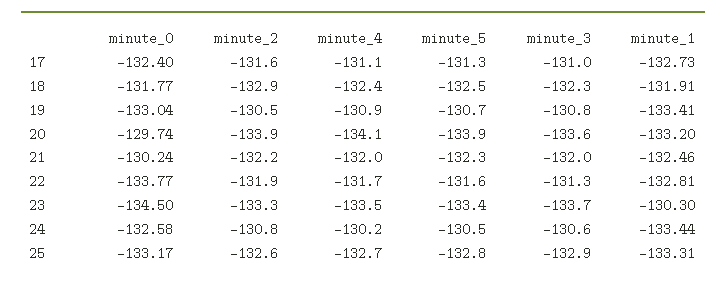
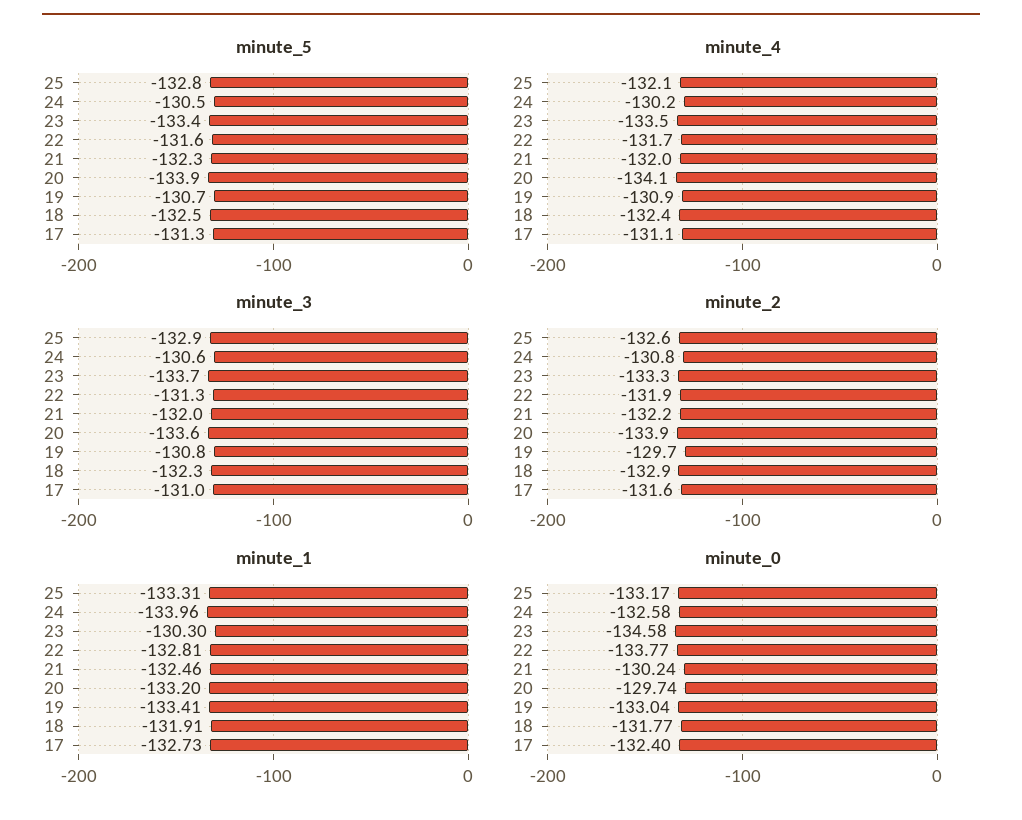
minute_2, 19: -130.5 -> -129.7
minute_0, 23: -134.5 -> -134.58
minute_1, 24: -133.44 -> -133.96
minute_4, 25: -132.7 -> -132.1

